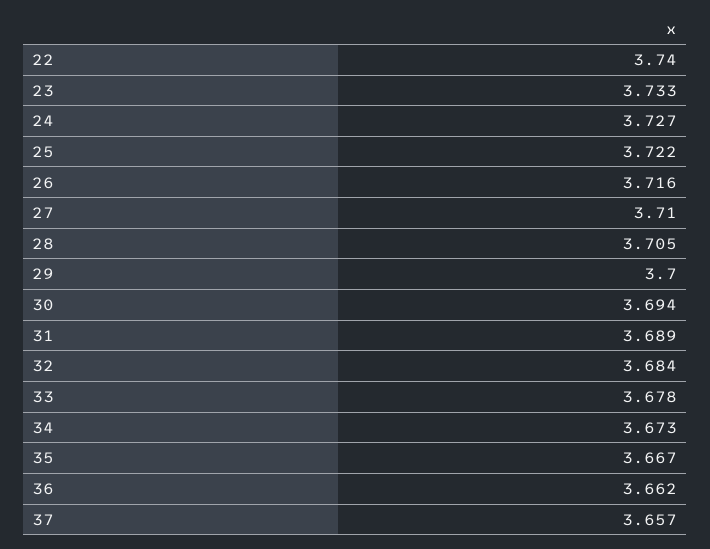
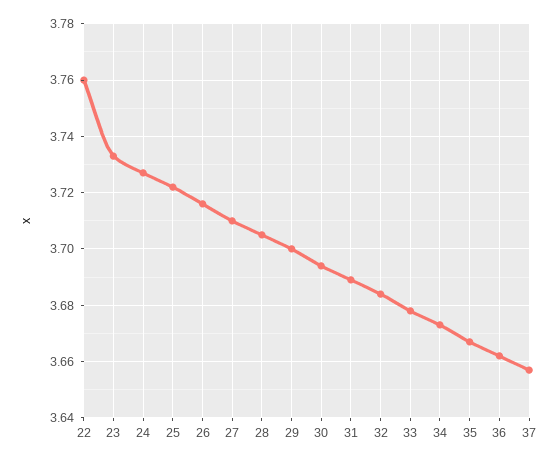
22: 3.74 -> 3.76

